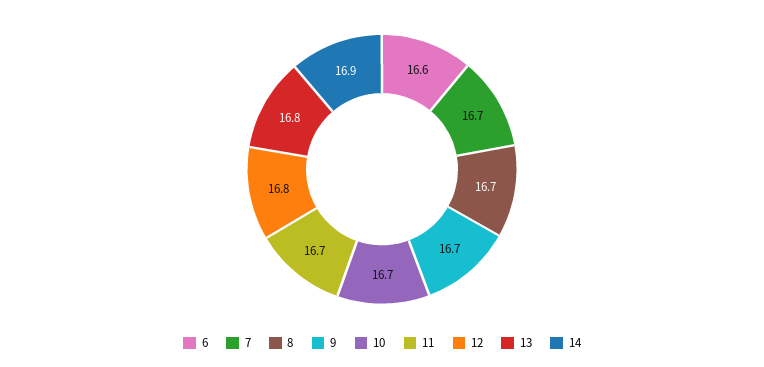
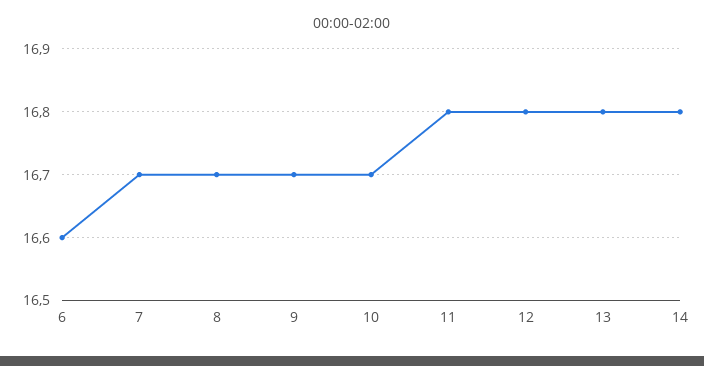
11: 16.7 -> 16.8
14: 16.9 -> 16.8

